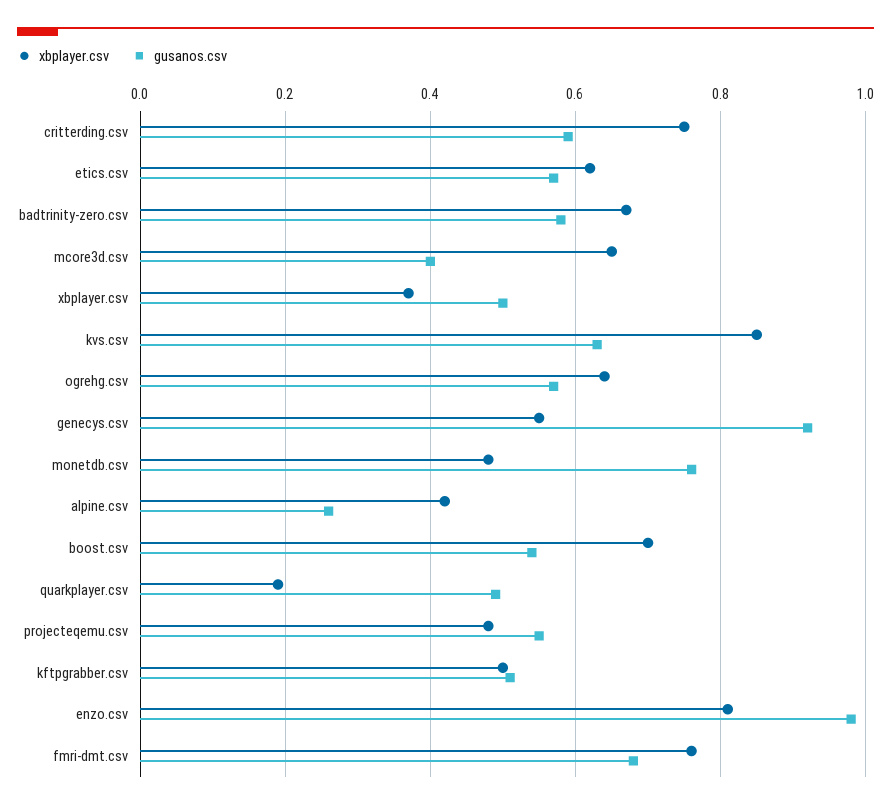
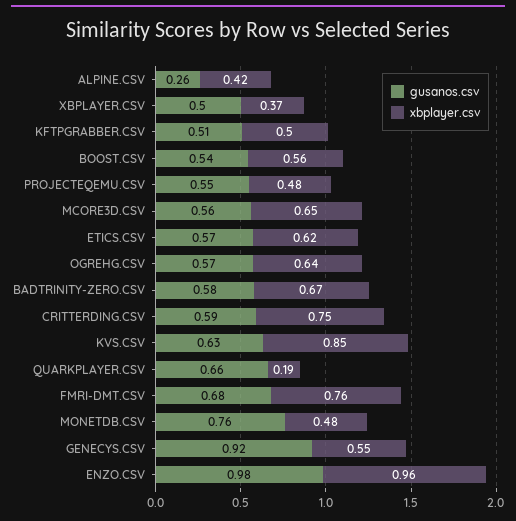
gusanos.csv, mcore3d.csv: 0.4 -> 0.56
xbplayer.csv, boost.csv: 0.7 -> 0.56
gusanos.csv, quarkplayer.csv: 0.5 -> 0.66
xbplayer.csv, enzo.csv: 0.8 -> 0.96

